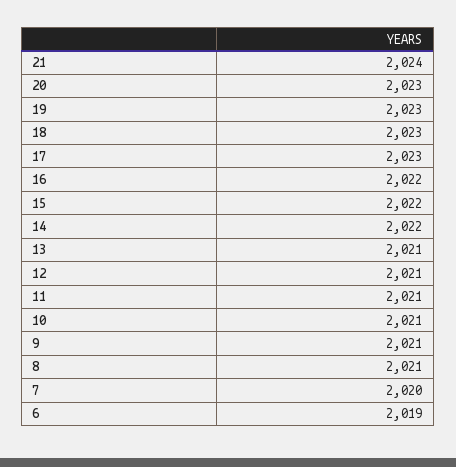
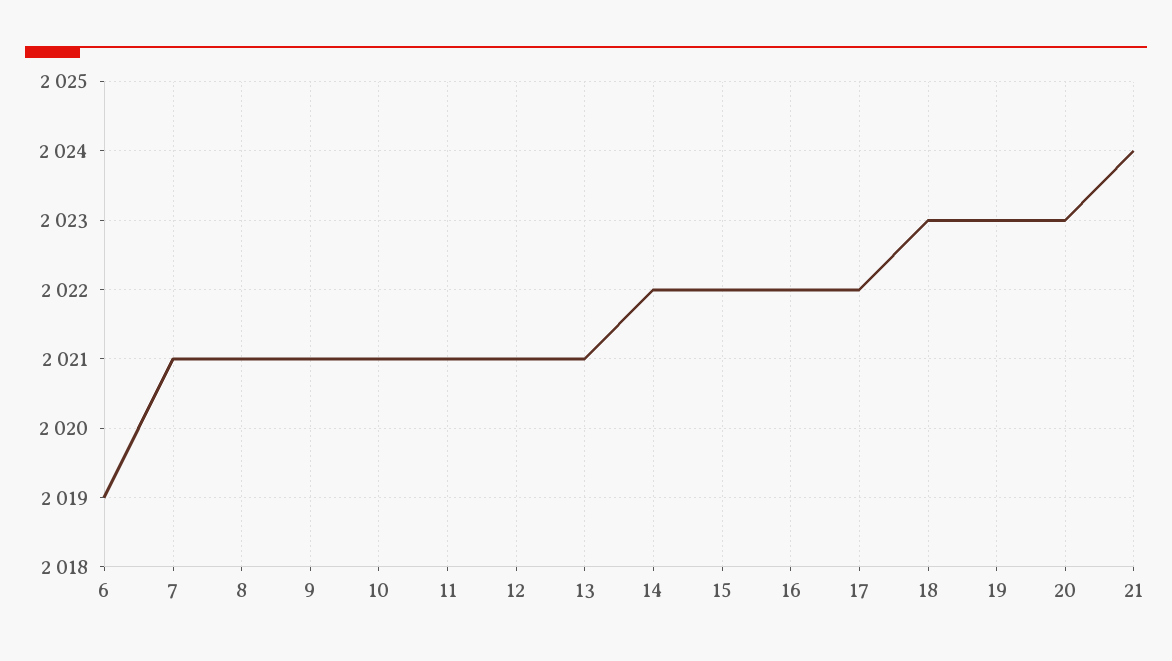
17: 2023 -> 2022
7: 2020 -> 2021

